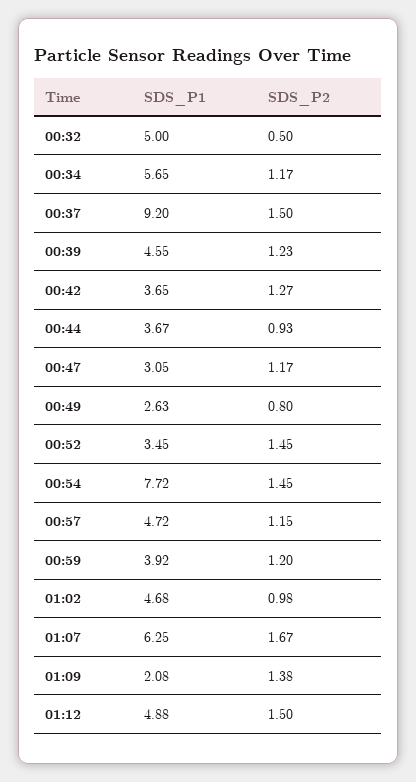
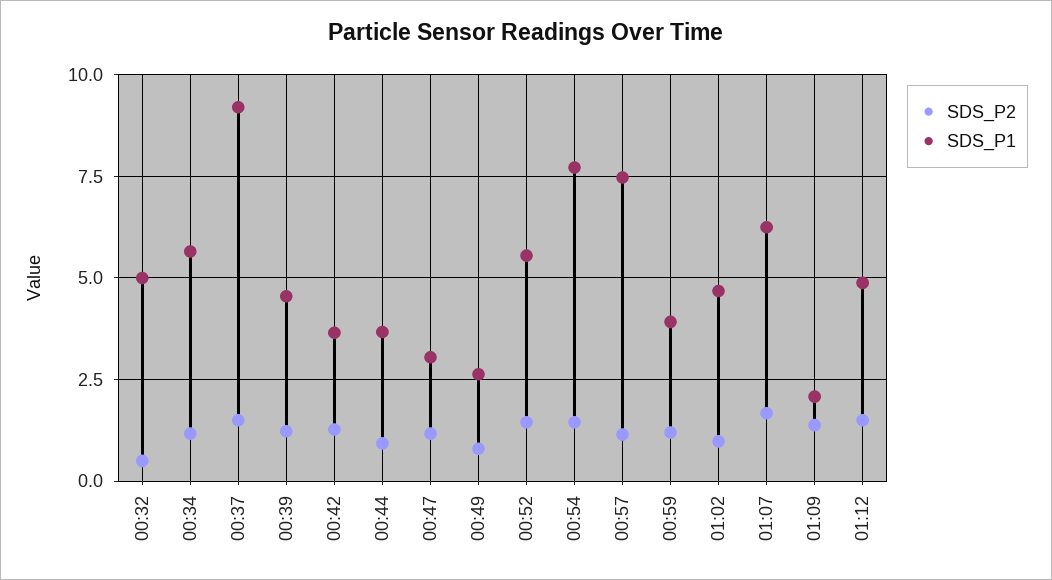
SDS_P1, 00:52: 3.45 -> 5.5
SDS_P1, 00:57: 4.72 -> 7.5

